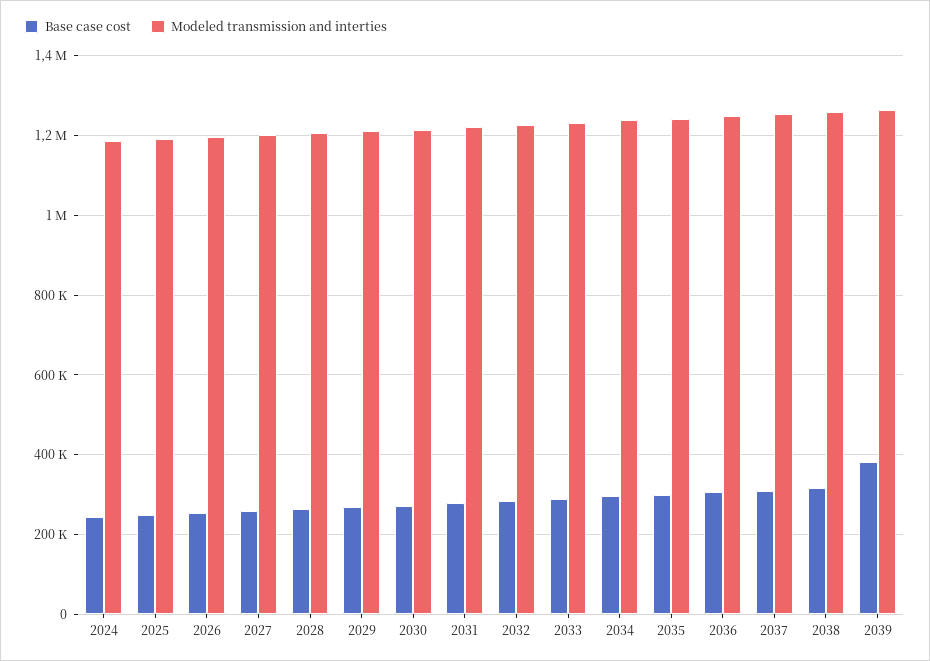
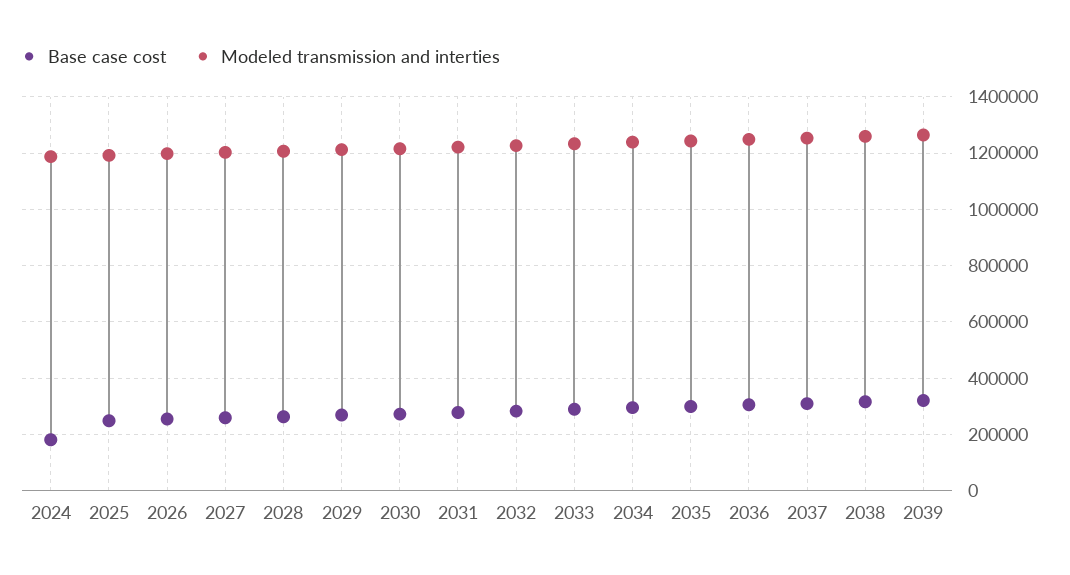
Base case cost, 2024: 240000 -> 175000
Base case cost, 2039: 380000 -> 325000

